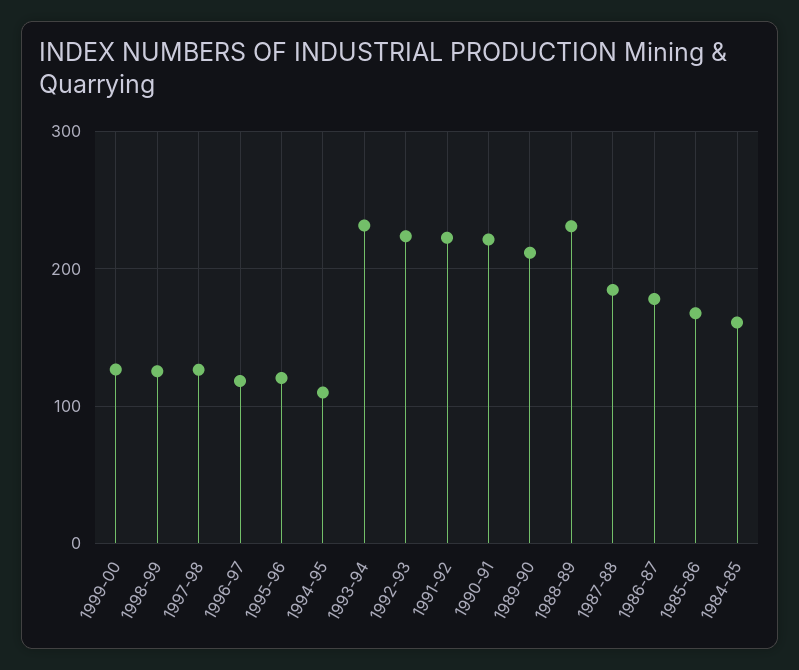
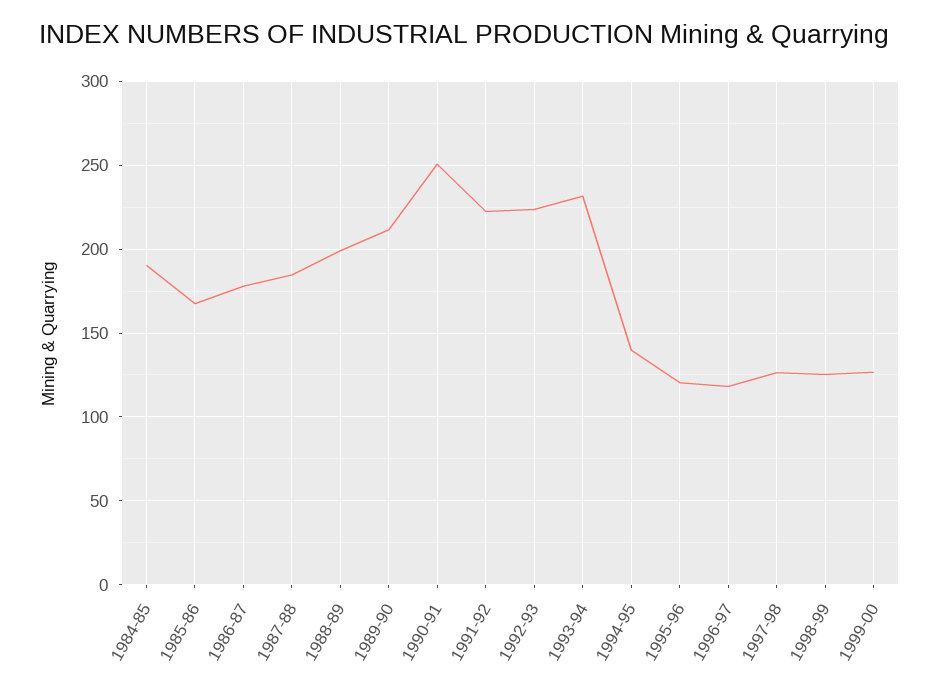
1994-95: 110 -> 140
1990-91: 220 -> 250
1988-89: 230 -> 200
1984-85: 160 -> 190

